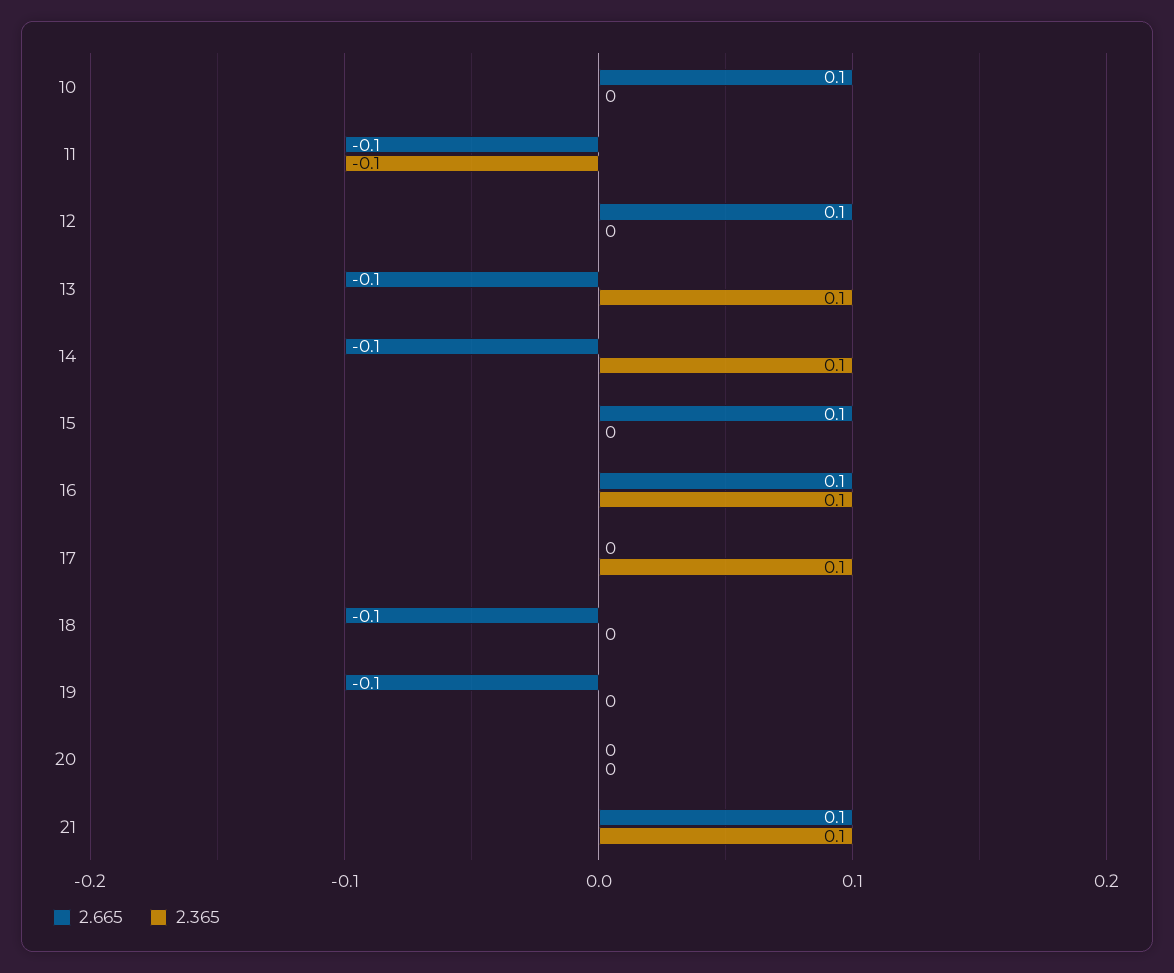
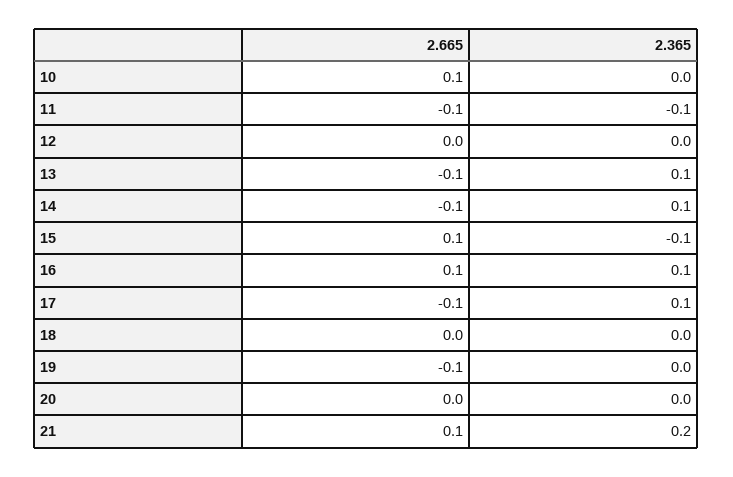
2.665, 12: 0.1 -> 0
2.365, 15: 0 -> -0.1
2.665, 17: 0 -> -0.1
2.665, 18: -0.1 -> 0
2.365, 21: 0.1 -> 0.2

